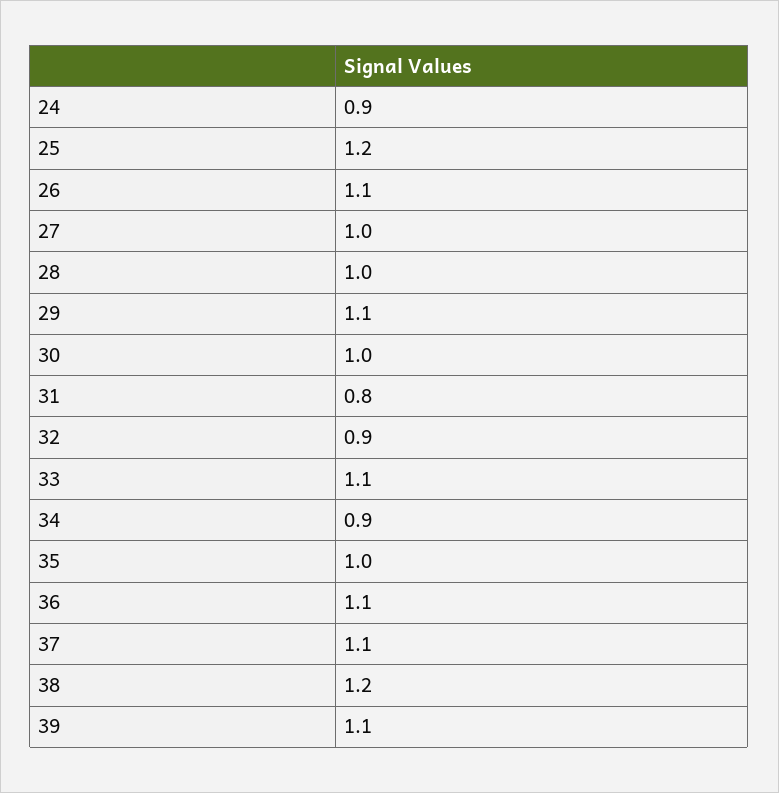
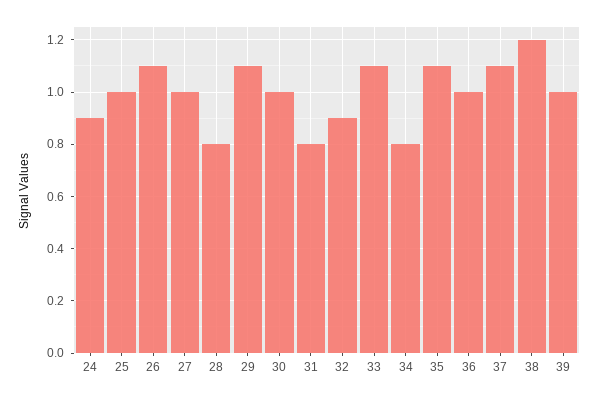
25: 1.2 -> 1
28: 1 -> 0.8
34: 0.9 -> 0.8
35: 1 -> 1.1
36: 1.1 -> 1
39: 1.1 -> 1

